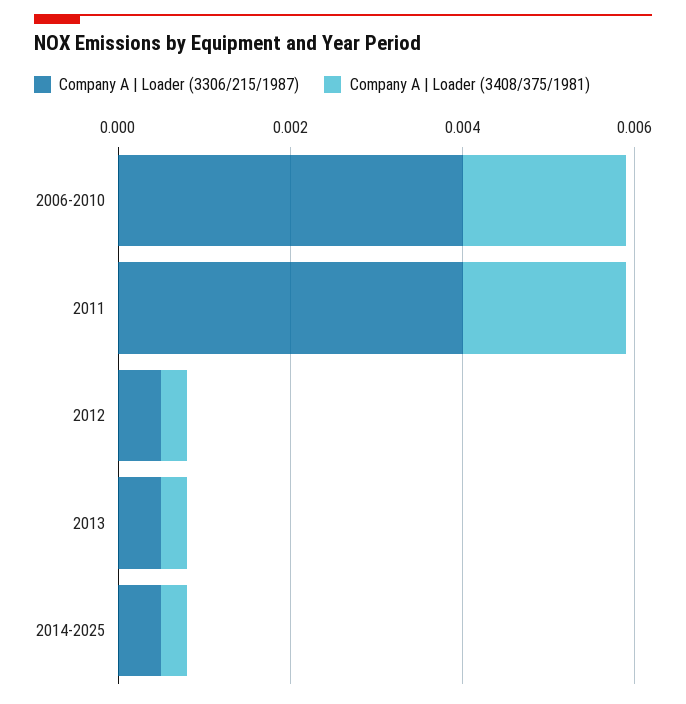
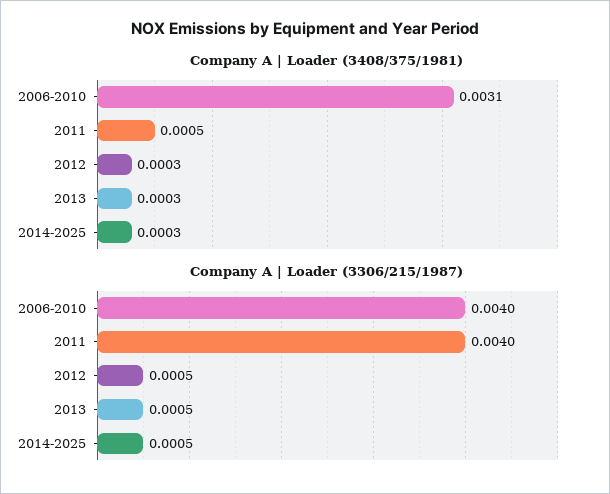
Company A | Loader (3408/375/1981), 2006-2010: 0.002 -> 0.0031
Company A | Loader (3408/375/1981), 2011: 0.002 -> 0.0005

